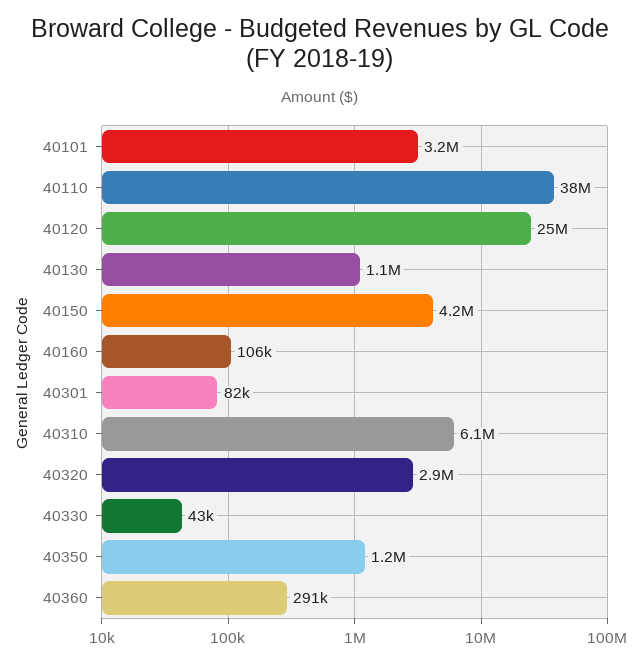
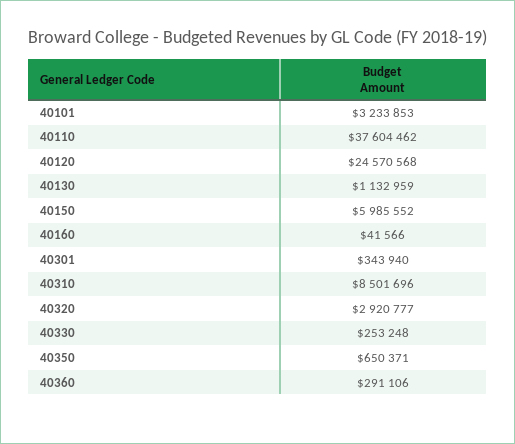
40150: 4200000 -> 5985552
40160: 106000 -> 41566
40301: 82000 -> 343940
40310: 6100000 -> 8501696
40330: 43000 -> 253248
40350: 1200000 -> 650371

